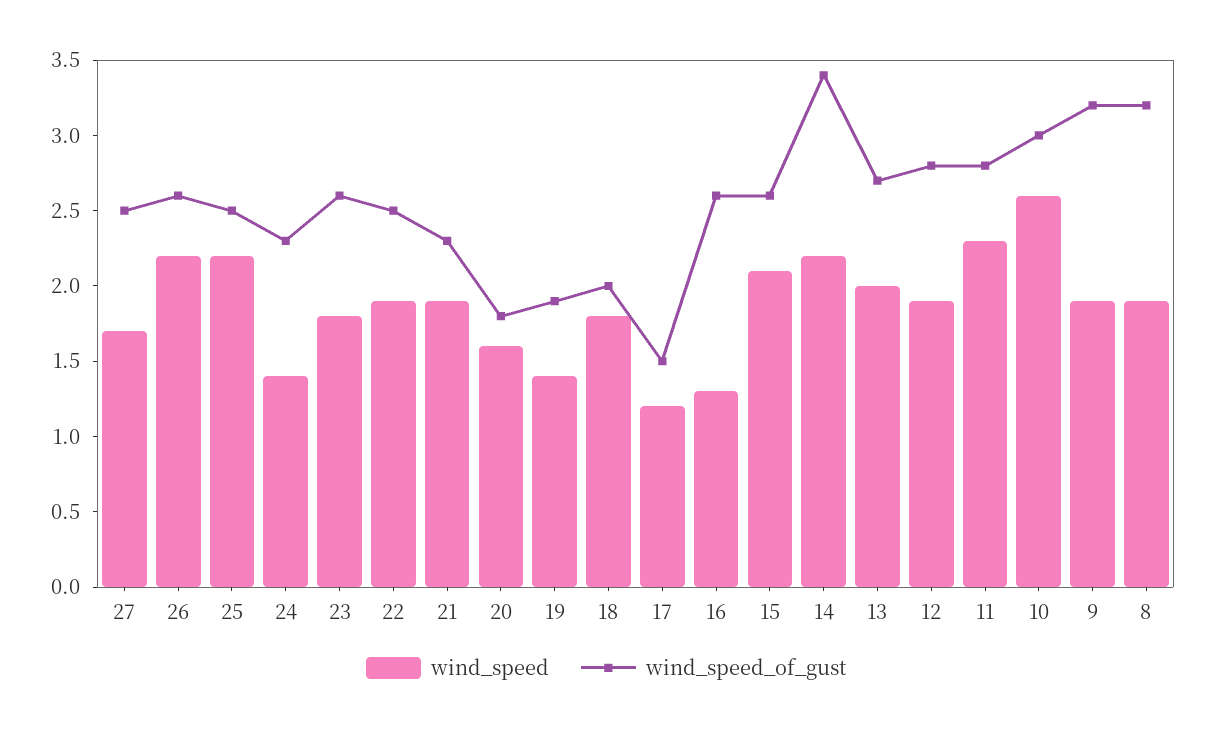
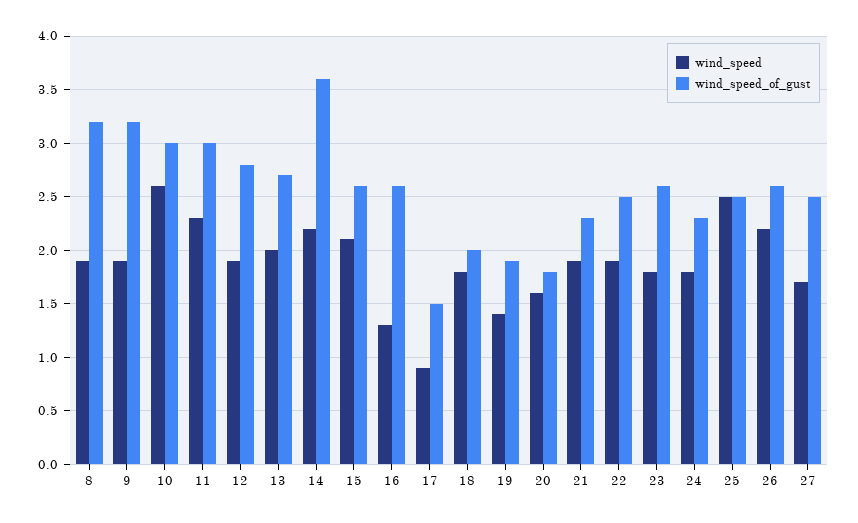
wind_speed, 25: 2.2 -> 2.5
wind_speed, 24: 1.4 -> 1.8
wind_speed, 17: 1.2 -> 0.9
wind_speed_of_gust, 14: 3.4 -> 3.6
wind_speed_of_gust, 11: 2.8 -> 3

